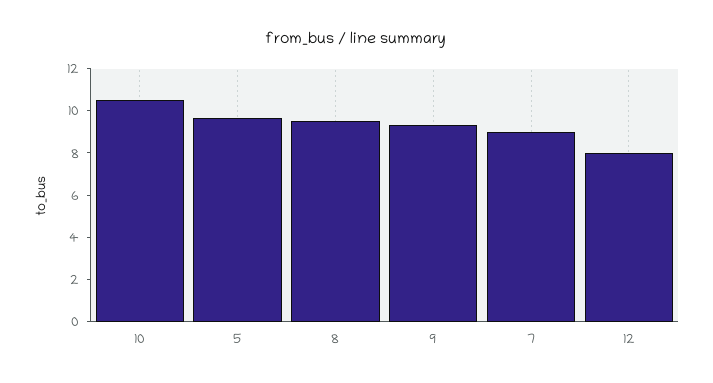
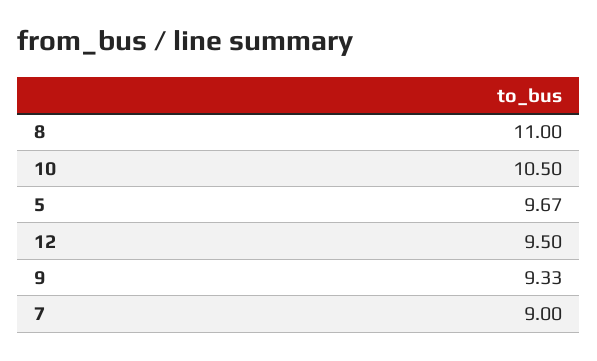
8: 9.5 -> 11
12: 8 -> 9.5

